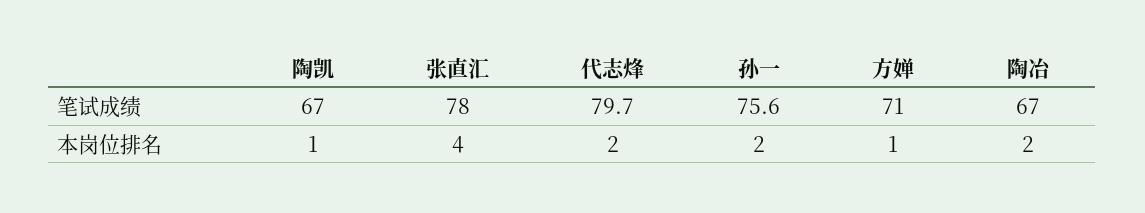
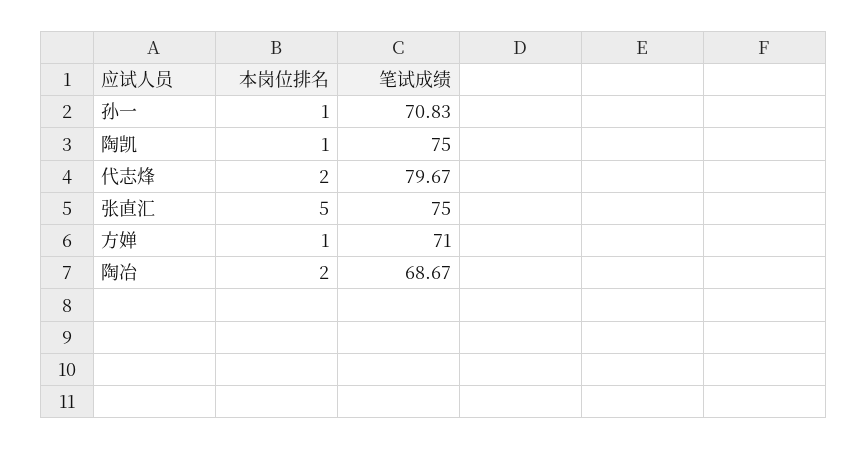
陶凯, 笔试成绩: 67 -> 75
张直汇, 笔试成绩: 78 -> 75
孙一, 笔试成绩: 75.6 -> 70.83
陶冶, 笔试成绩: 67 -> 68.67
张直汇, 本岗位排名: 4 -> 5
孙一, 本岗位排名: 2 -> 1

